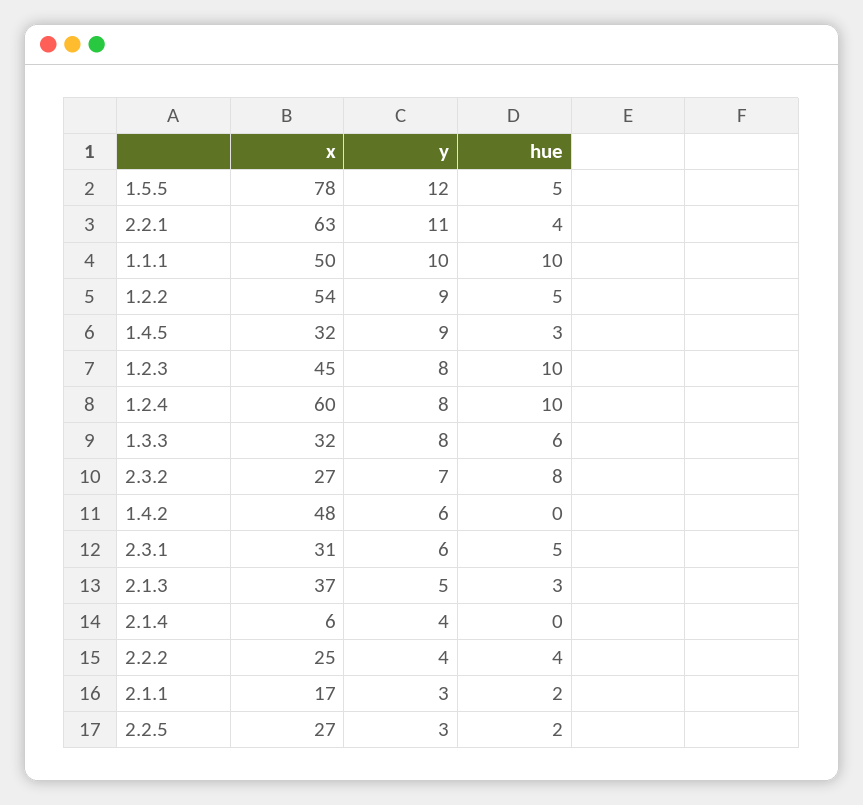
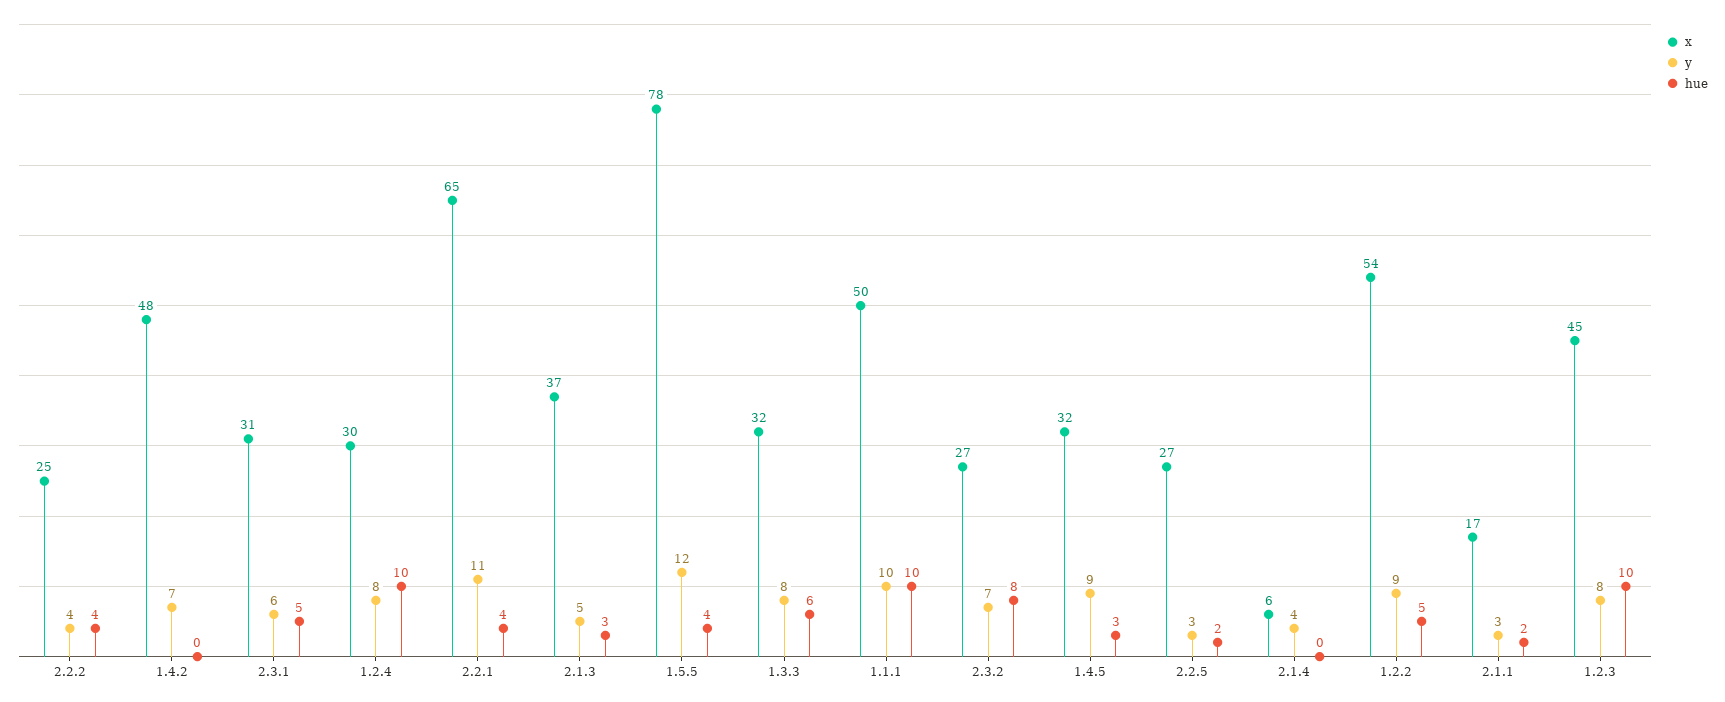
hue, 1.5.5: 5 -> 4
x, 2.2.1: 63 -> 65
x, 1.2.4: 60 -> 30
y, 1.4.2: 6 -> 7

